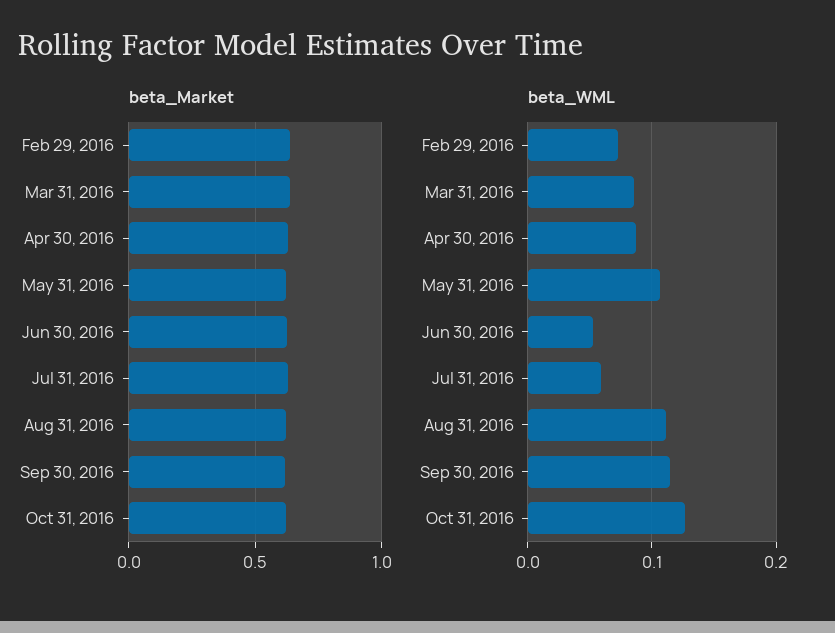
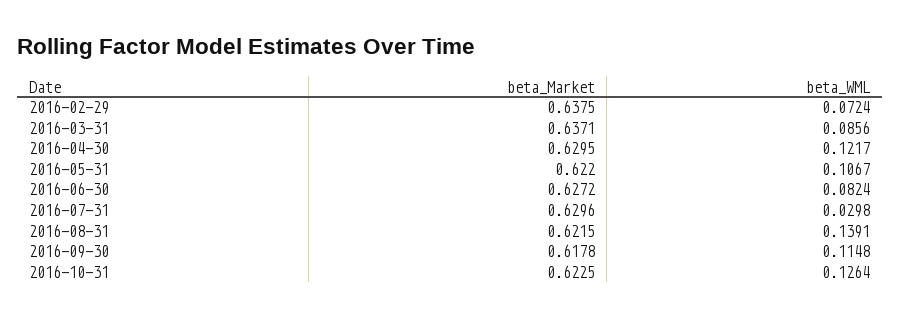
beta_WML, Apr 30, 2016: 0.09 -> 0.1217
beta_WML, Jun 30, 2016: 0.05 -> 0.0824
beta_WML, Jul 31, 2016: 0.06 -> 0.0298
beta_WML, Aug 31, 2016: 0.11 -> 0.1391

